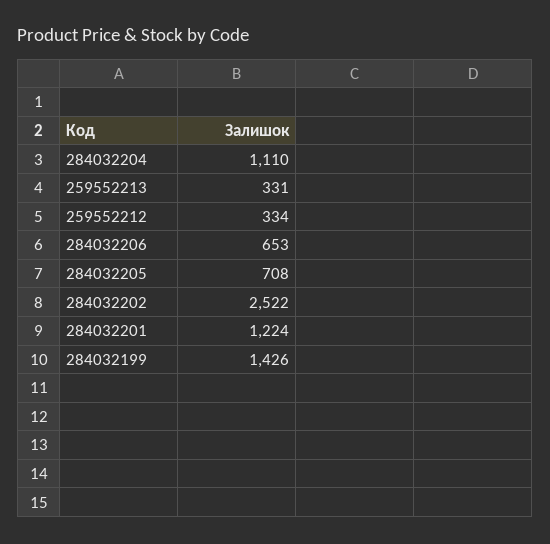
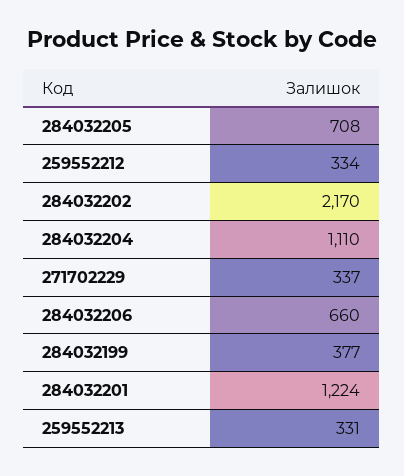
284032206: 653 -> 660
284032202: 2522 -> 2170
284032199: 1426 -> 377
271702229: none -> 337

